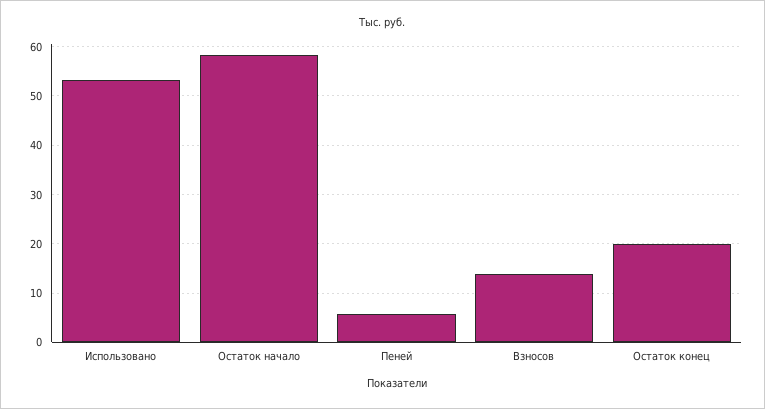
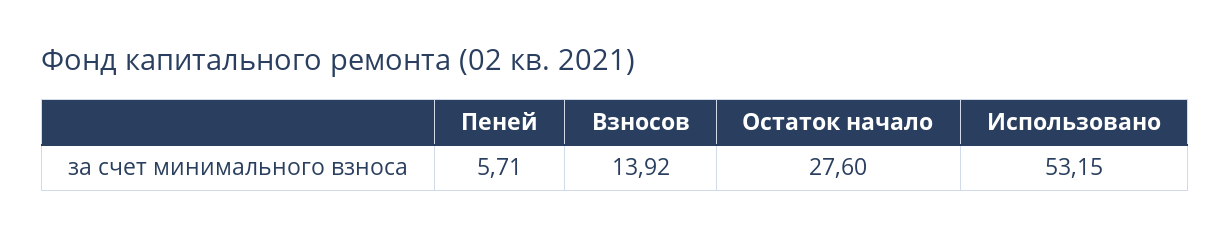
Остаток начало: 58 -> 27.6
Остаток конец: 20 -> none

